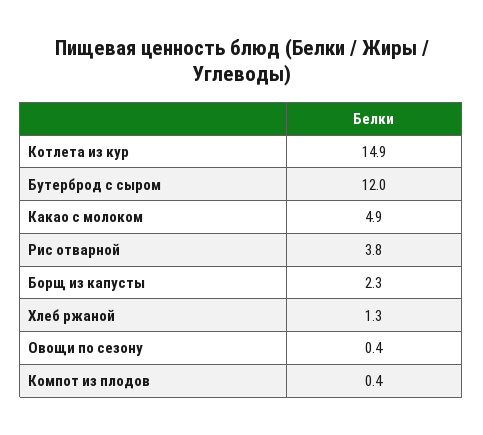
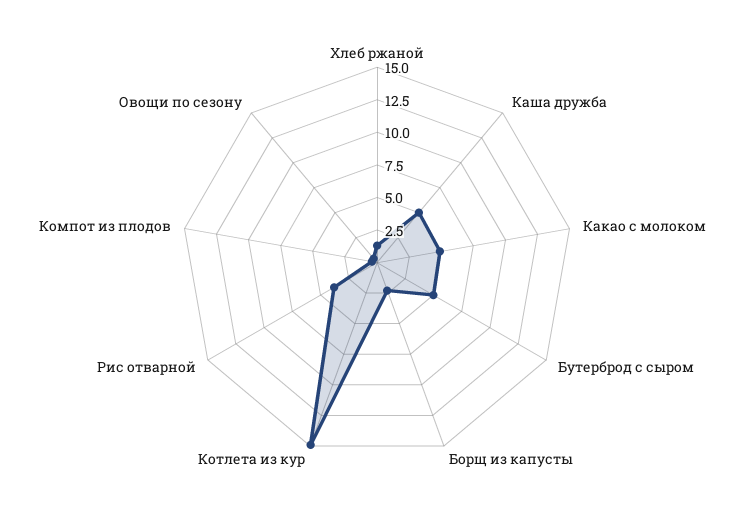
Бутерброд с сыром: 12 -> 5
Каша дружба: none -> 5

